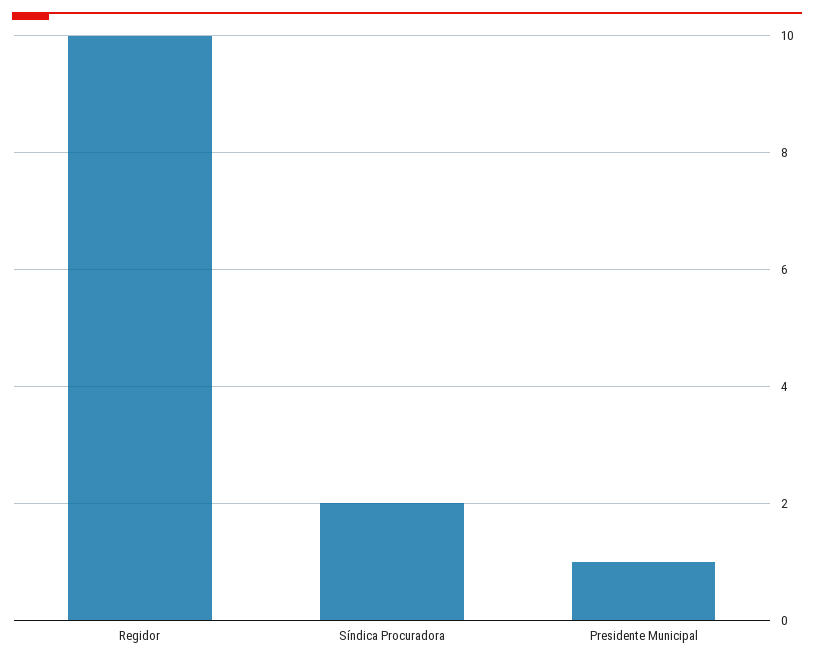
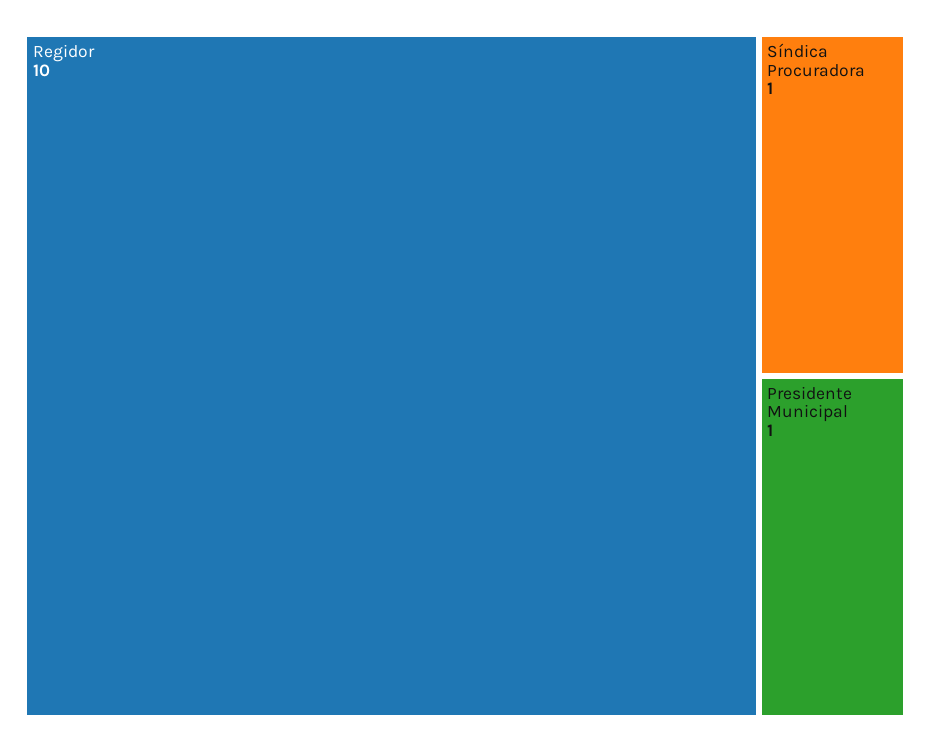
Síndica Procuradora: 2 -> 1

